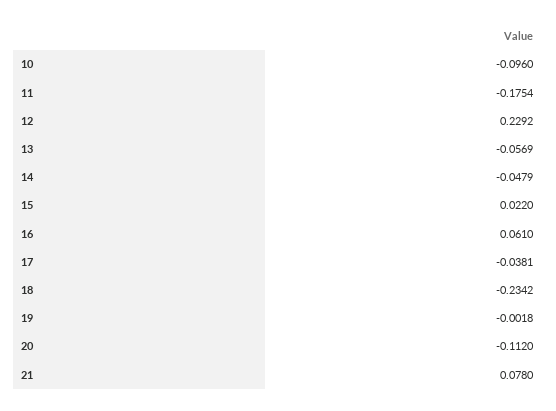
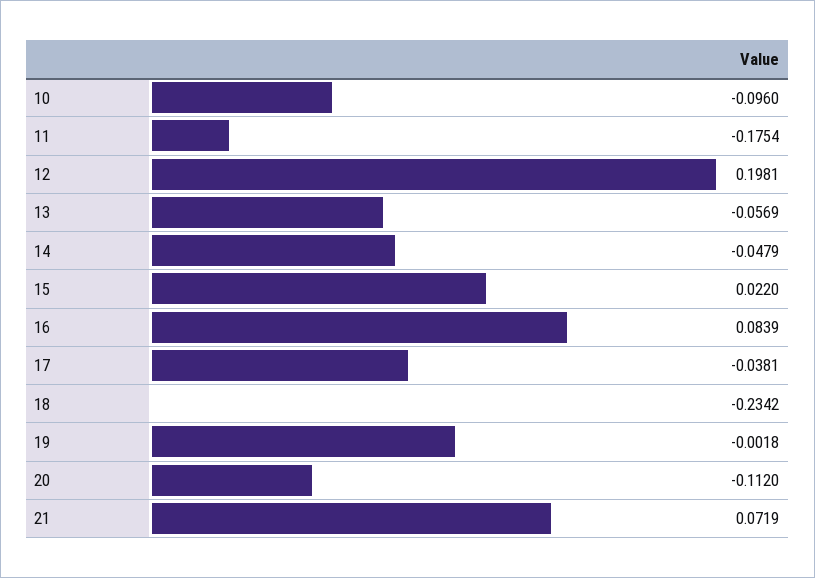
12: 0.2292 -> 0.1981
16: 0.061 -> 0.0839
21: 0.078 -> 0.0719

